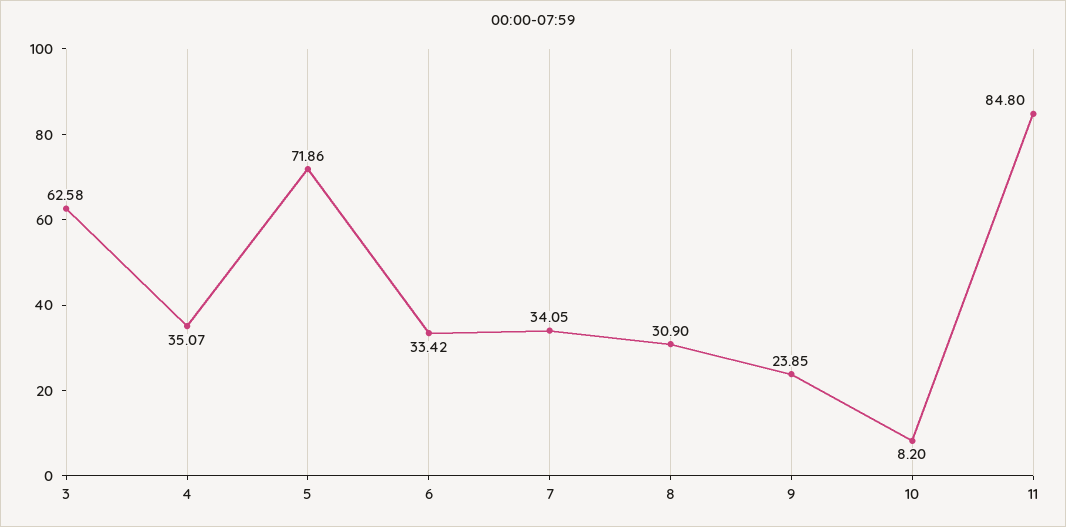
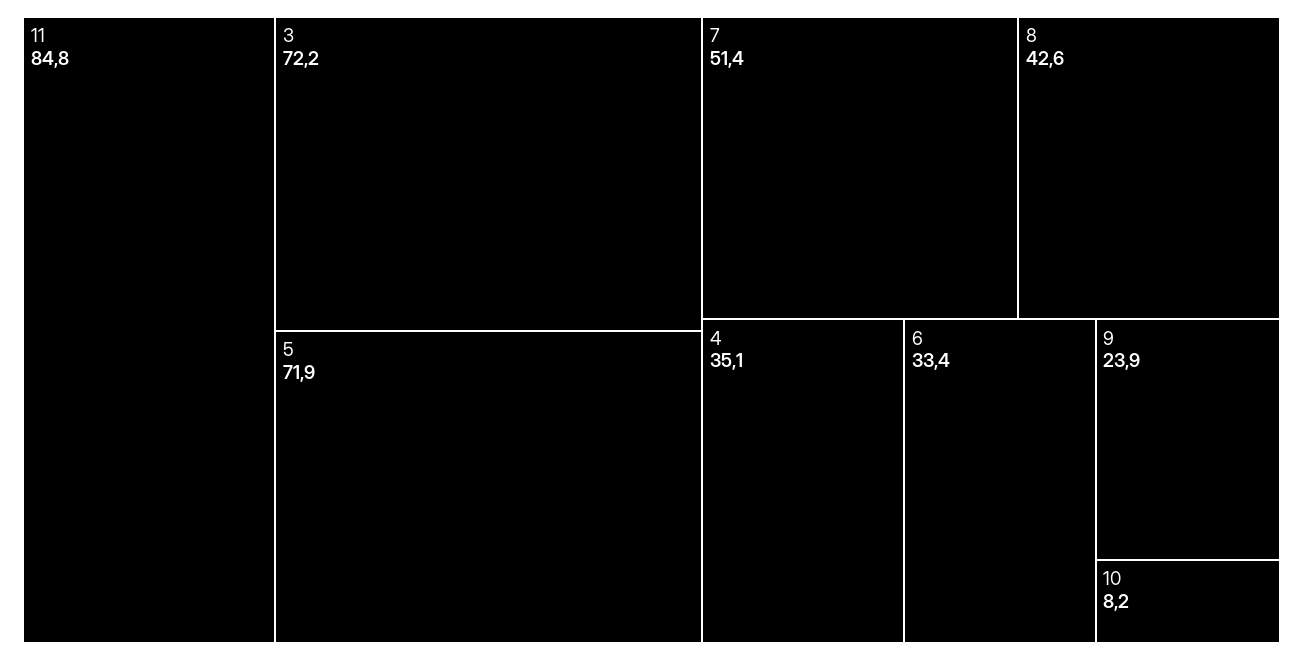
3: 62.58 -> 72.2
7: 34.05 -> 51.4
8: 30.9 -> 42.6

